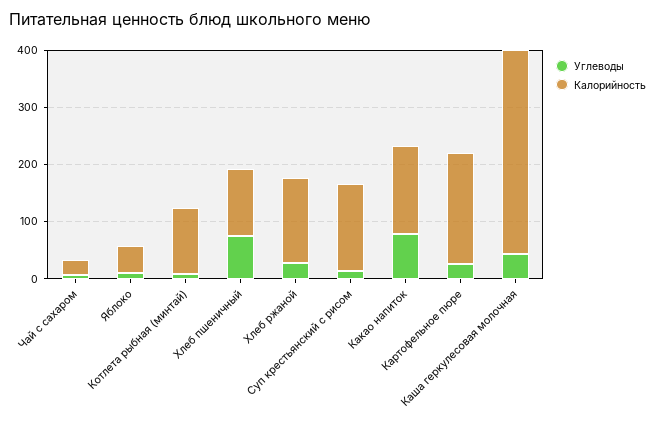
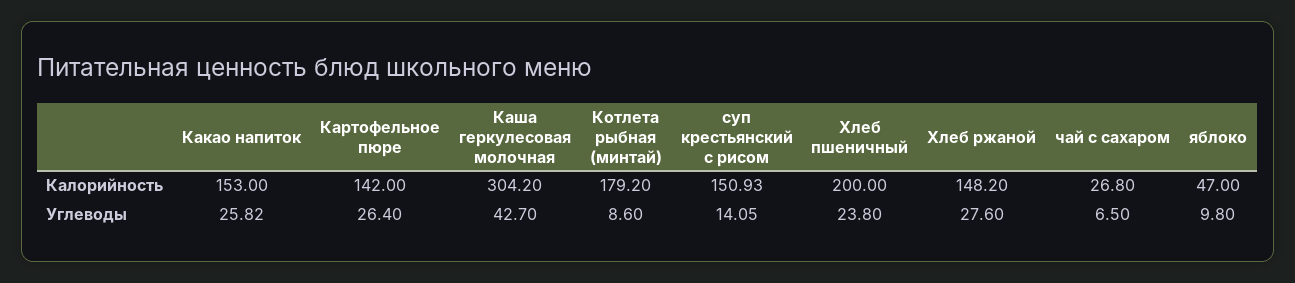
Калорийность, Котлета рыбная (минтай): 120 -> 179.2
Углеводы, Хлеб пшеничный: 80 -> 23.8
Калорийность, Хлеб пшеничный: 120 -> 200
Углеводы, Какао напиток: 80 -> 25.82
Калорийность, Картофельное пюре: 200 -> 142
Калорийность, Каша геркулесовая молочная: 360 -> 304.2

